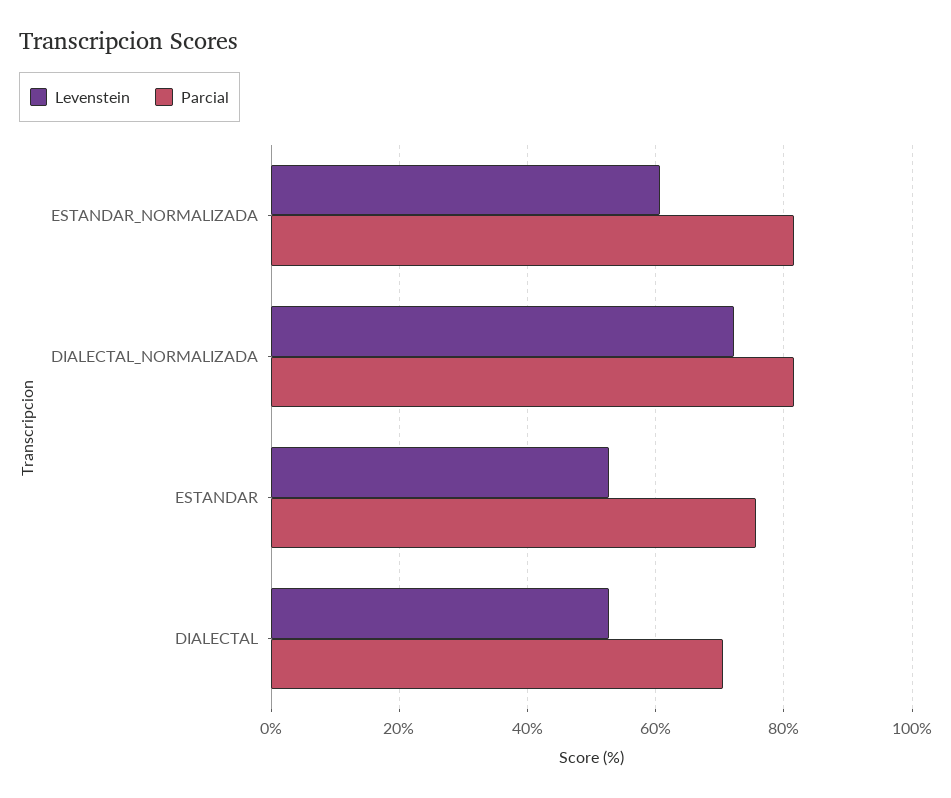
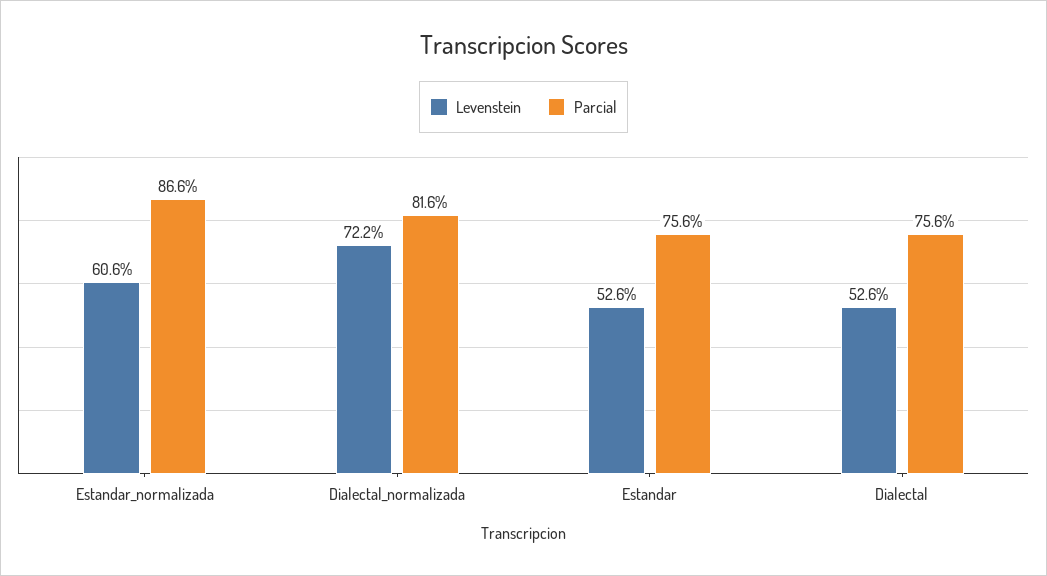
Parcial, ESTANDAR_NORMALIZADA: 82 -> 86.6
Parcial, DIALECTAL: 70 -> 75.6

